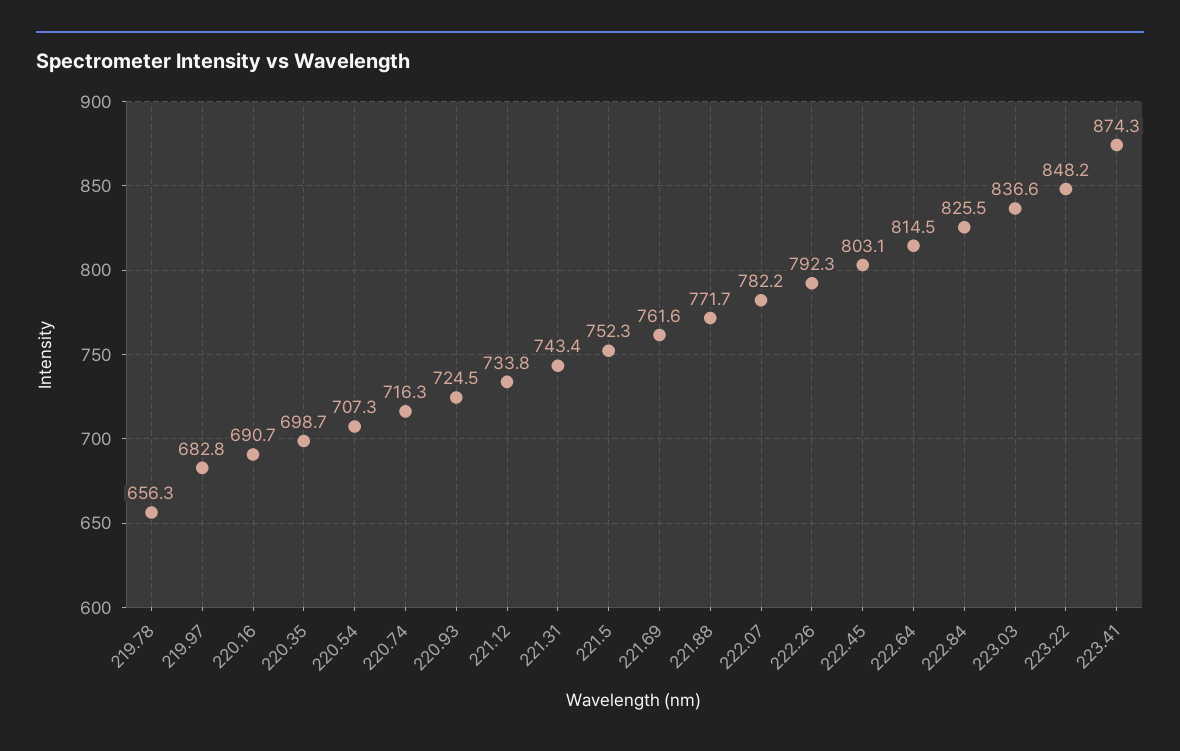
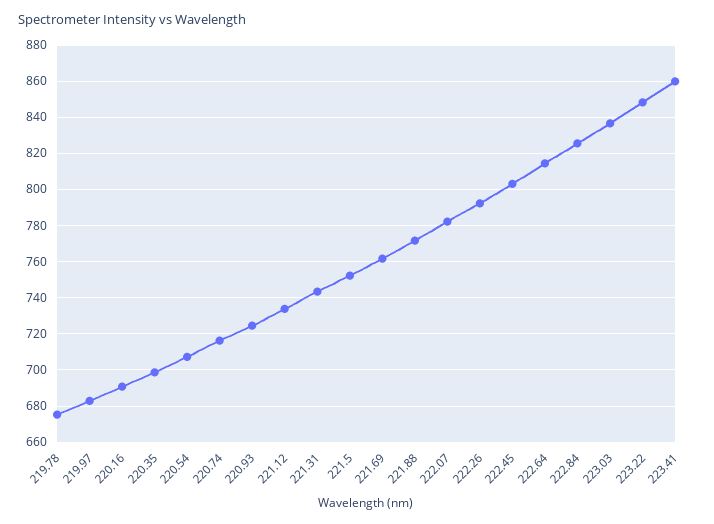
219.78: 656.3 -> 675
223.41: 874.3 -> 860

